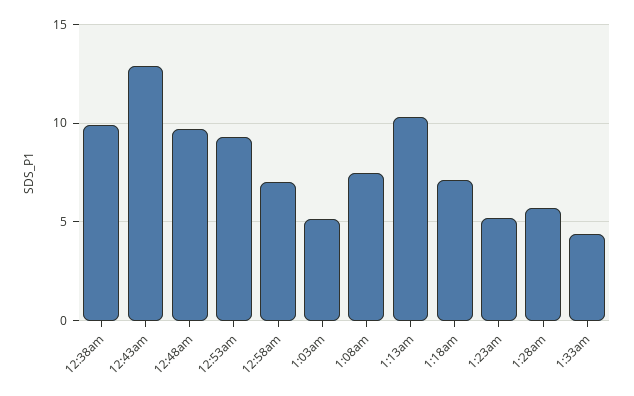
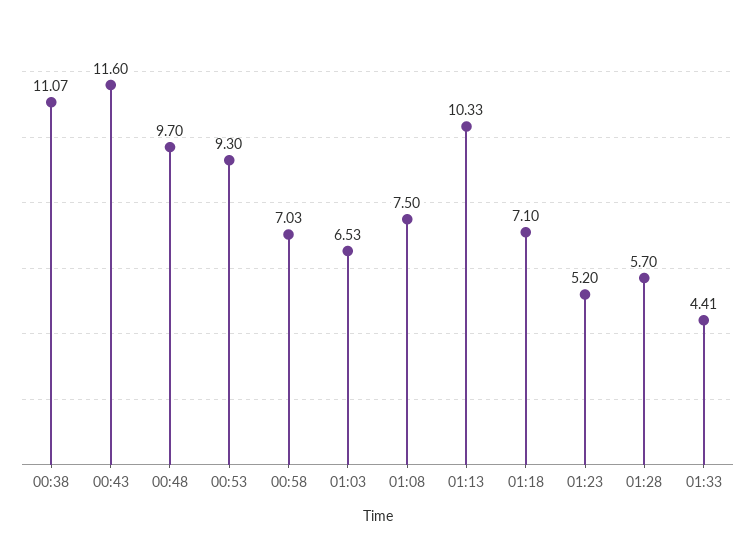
12:38am: 10 -> 11.07
12:43am: 13 -> 11.6
1:03am: 5 -> 6.53

